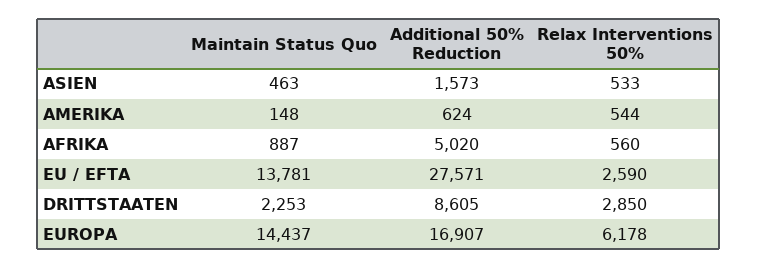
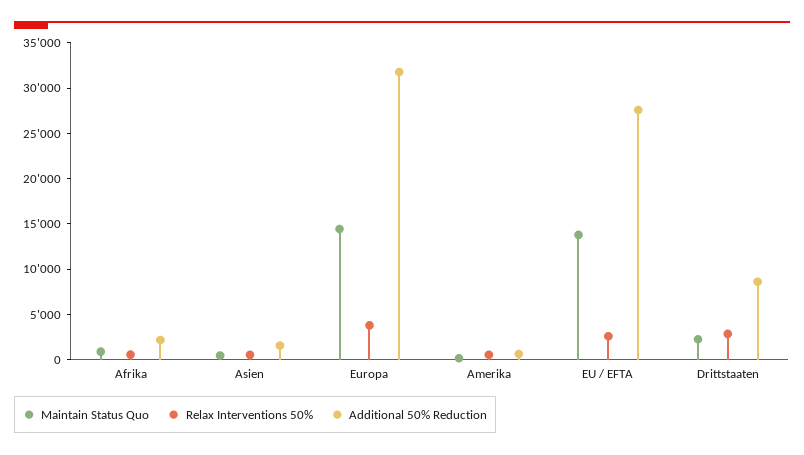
Additional 50% Reduction, AFRIKA: 5020 -> 2000
Additional 50% Reduction, EUROPA: 16907 -> 32000
Relax Interventions 50%, EUROPA: 6178 -> 4000

